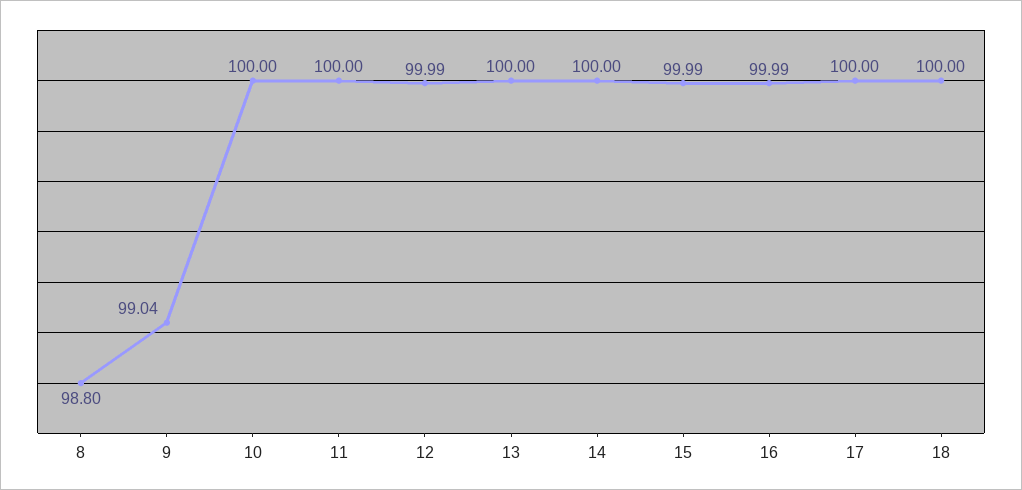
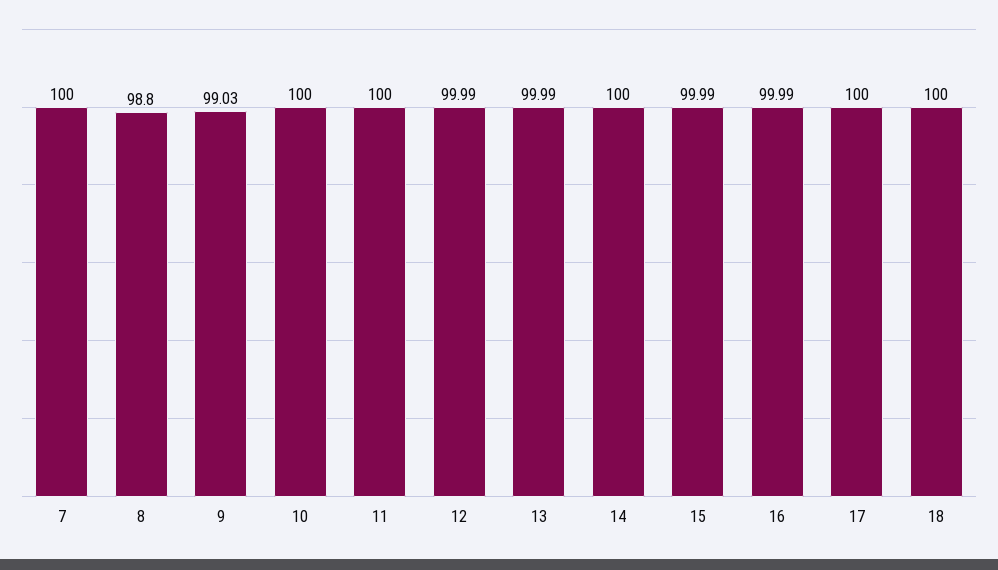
9: 99.04 -> 99.03
13: 100 -> 99.99
7: none -> 100

